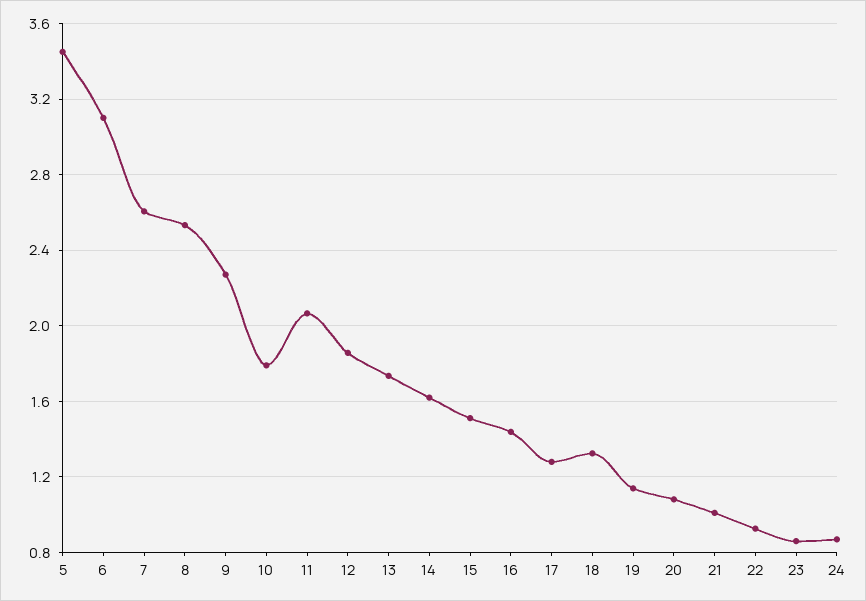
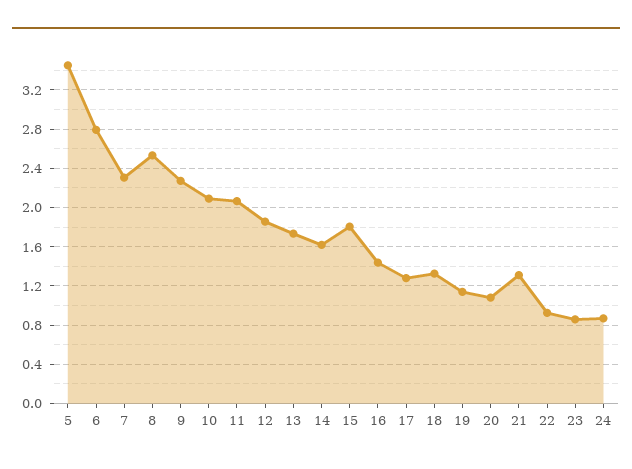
6: 3.1 -> 2.8
7: 2.6 -> 2.3
10: 1.8 -> 2.1
15: 1.5 -> 1.8
21: 1 -> 1.3

